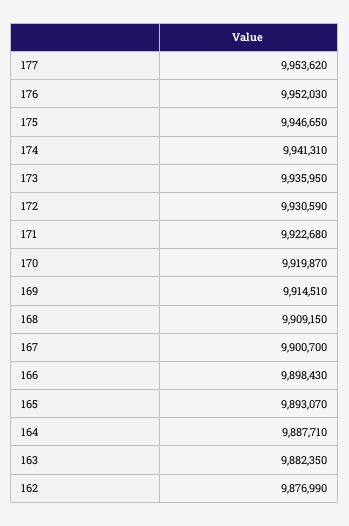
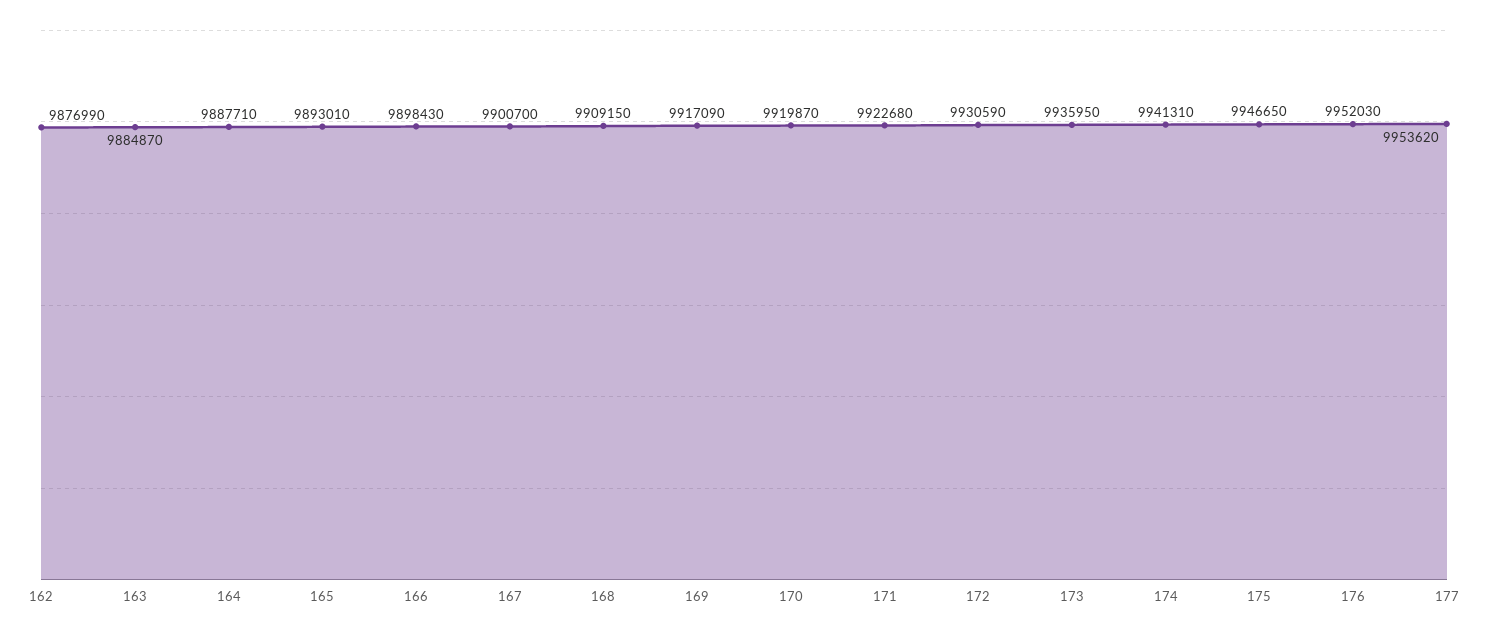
169: 9914510 -> 9917090
165: 9893070 -> 9893010
163: 9882350 -> 9884870

